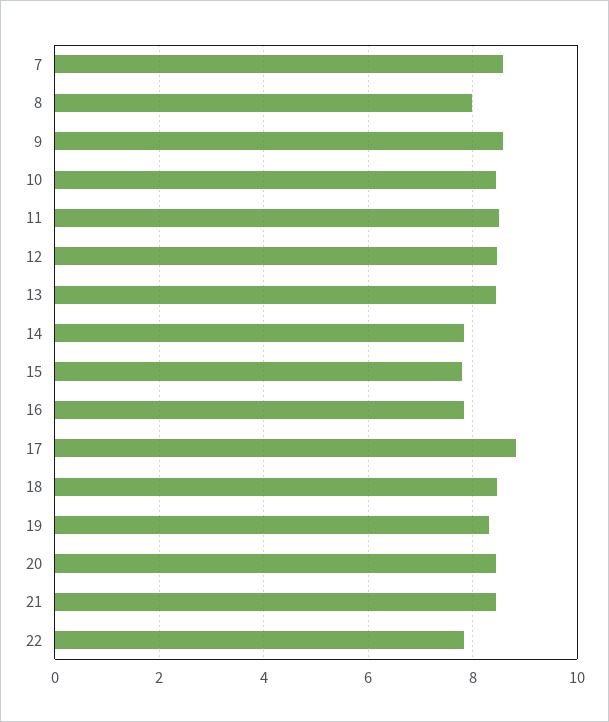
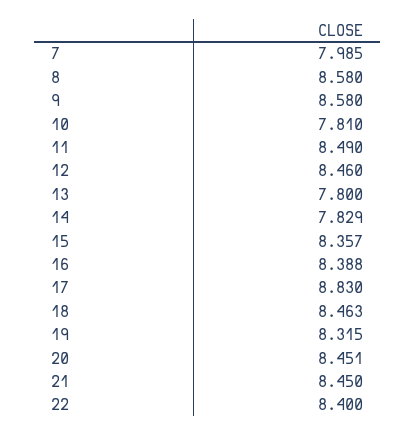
7: 8.6 -> 7.985
8: 8 -> 8.58
10: 8.4 -> 7.81
13: 8.4 -> 7.8
15: 7.8 -> 8.357
16: 7.8 -> 8.388
22: 7.8 -> 8.4

